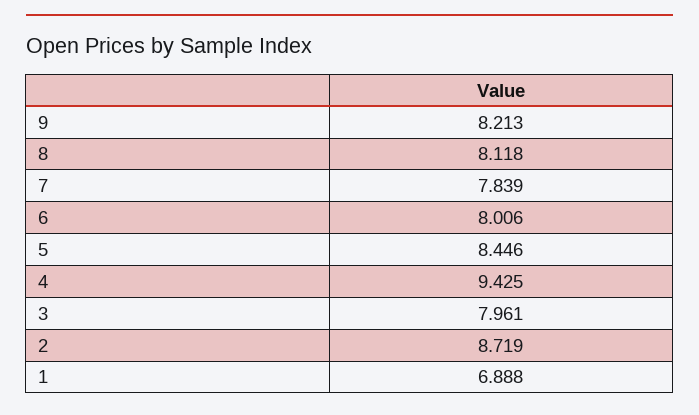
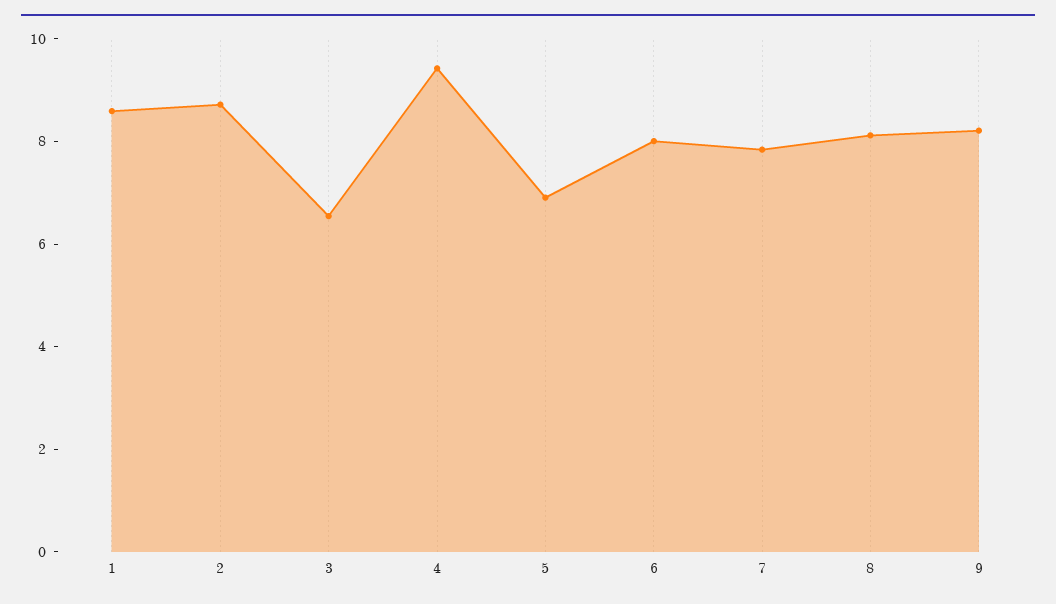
5: 8.446 -> 7
3: 7.961 -> 6.5
1: 6.888 -> 8.5

